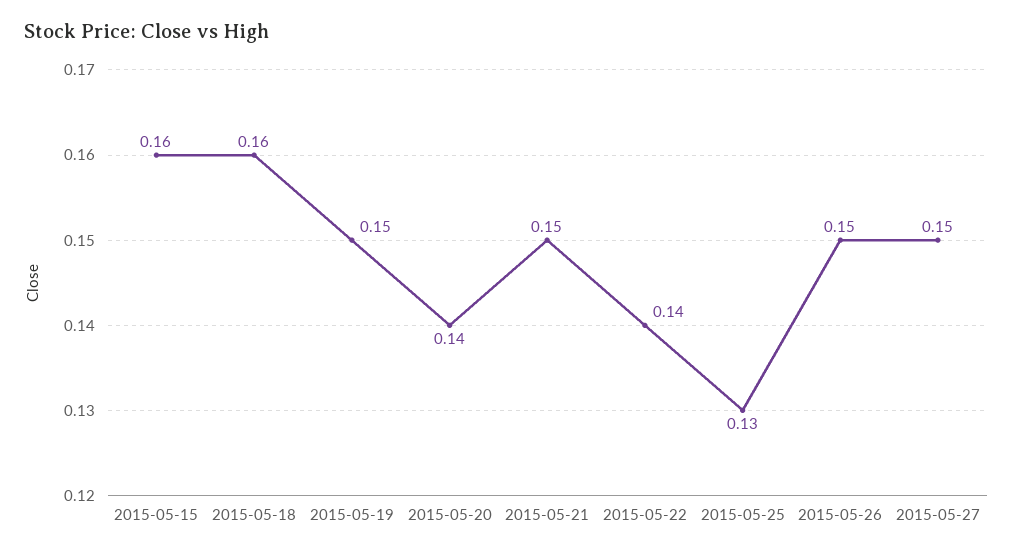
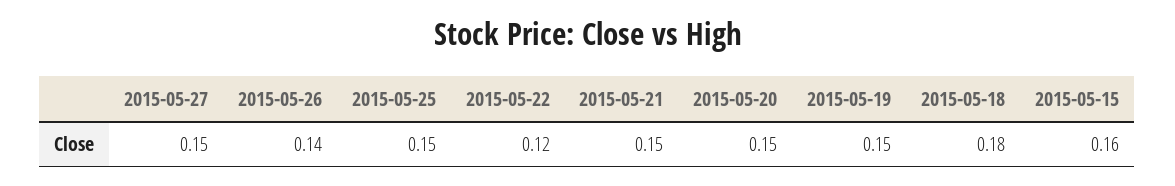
2015-05-18: 0.16 -> 0.18
2015-05-20: 0.14 -> 0.15
2015-05-22: 0.14 -> 0.12
2015-05-25: 0.13 -> 0.15
2015-05-26: 0.15 -> 0.14

